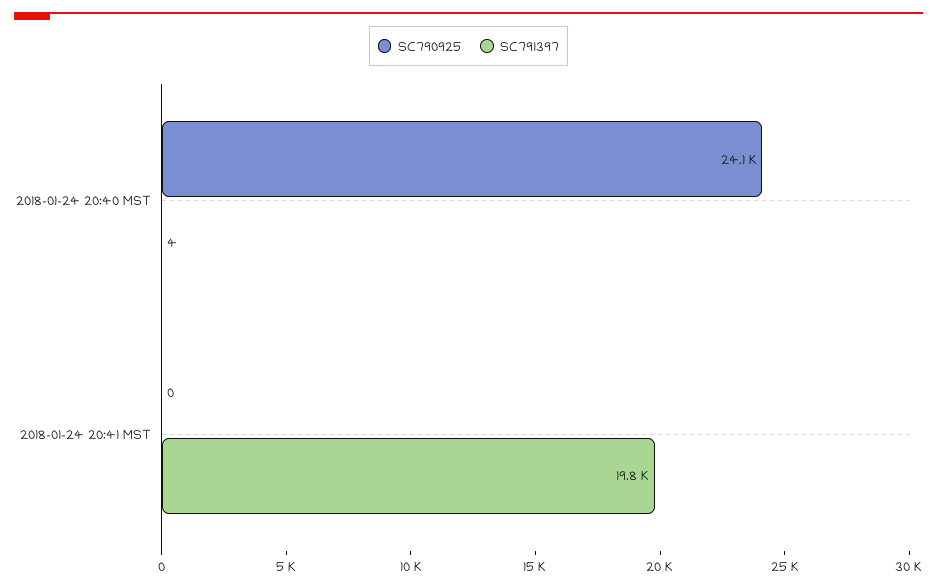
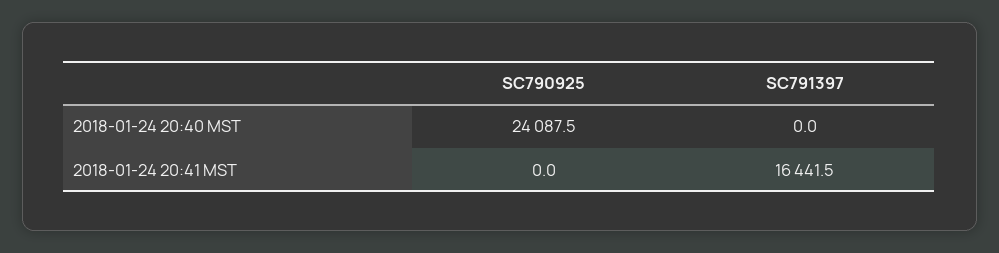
SC791397, 2018-01-24 20:40 MST: 4 -> 0
SC791397, 2018-01-24 20:41 MST: 19800 -> 16441.5

